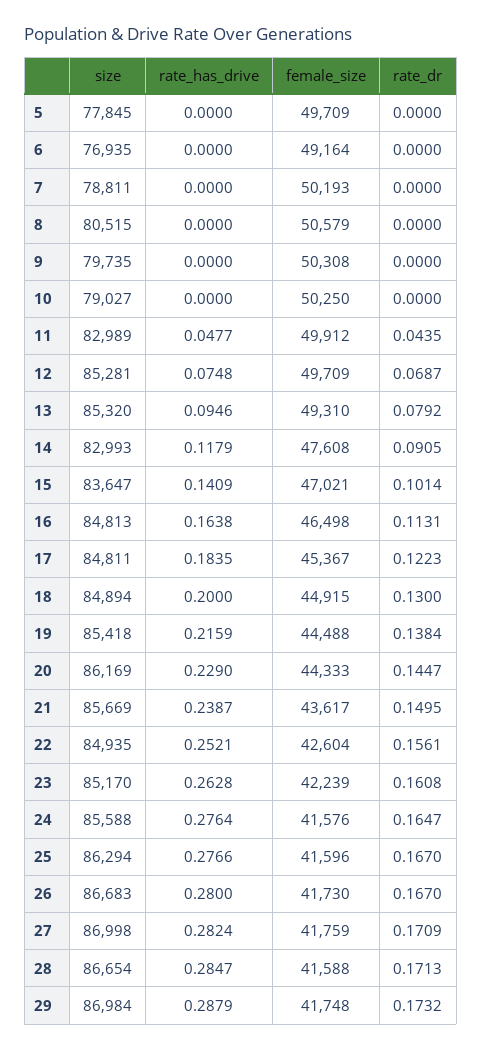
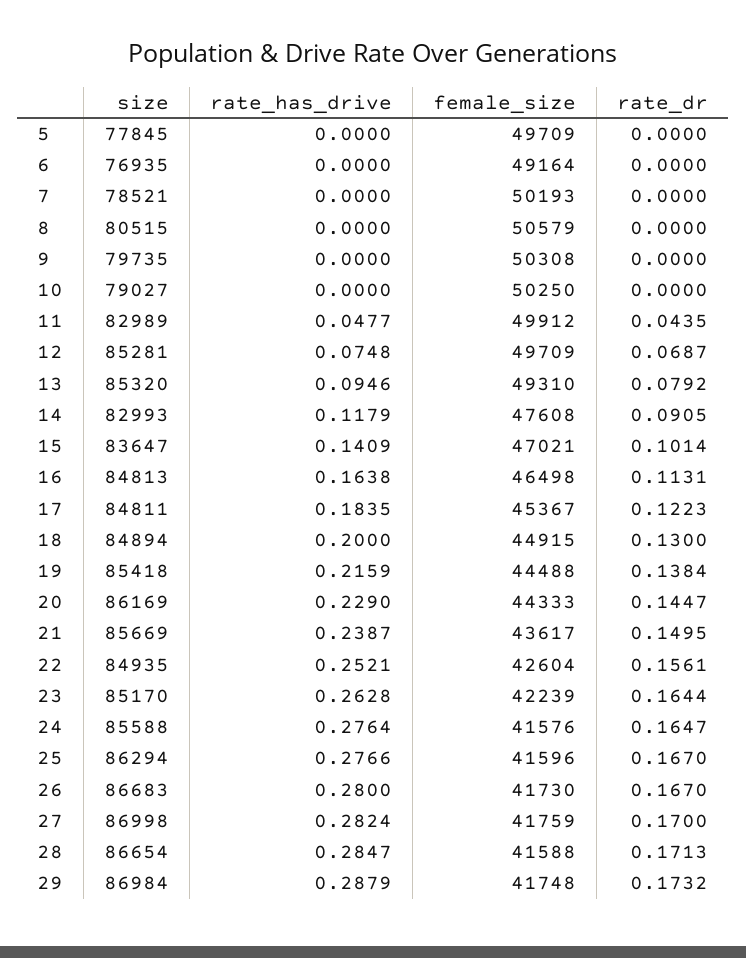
size, 7: 78811 -> 78521
rate_dr, 23: 0.1608 -> 0.1644
rate_dr, 27: 0.1709 -> 0.17

